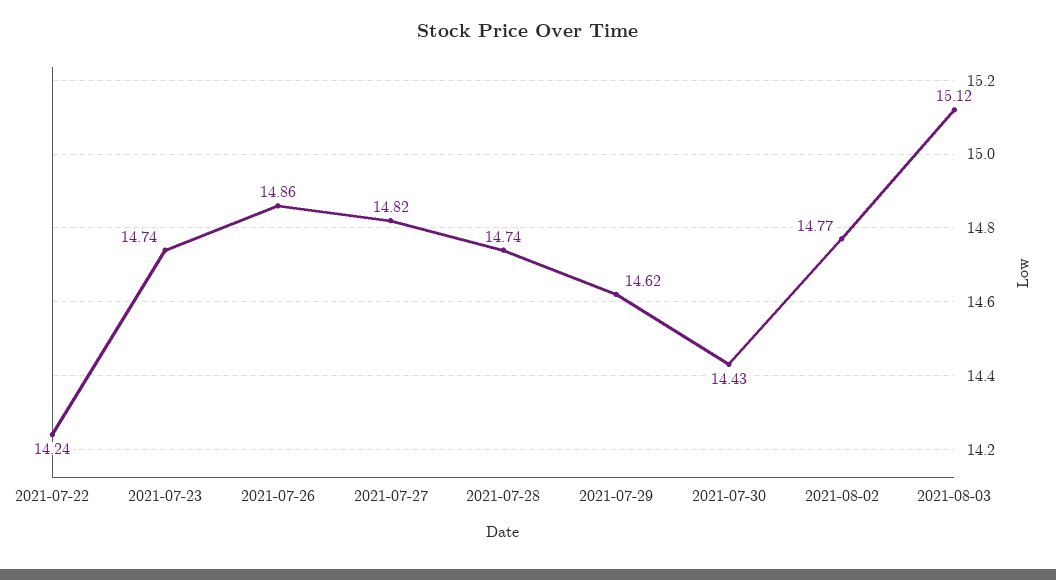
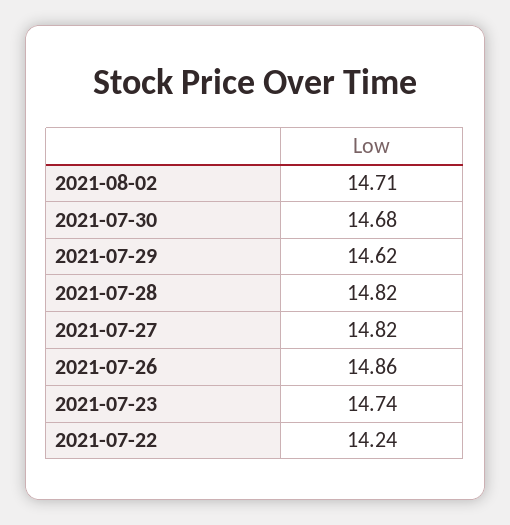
2021-07-28: 14.74 -> 14.82
2021-07-30: 14.43 -> 14.68
2021-08-02: 14.77 -> 14.71
2021-08-03: 15.12 -> none

